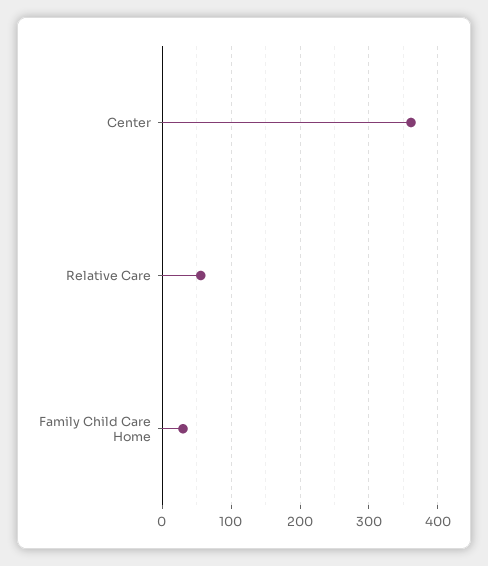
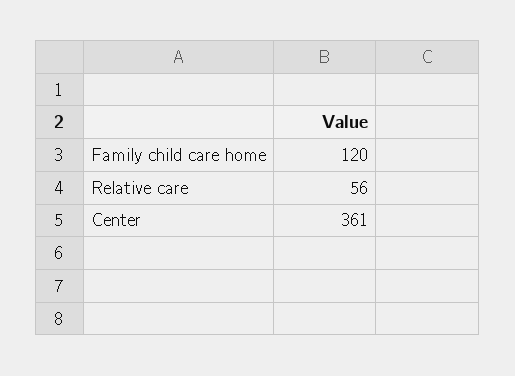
Family Child Care Home: 30 -> 120

